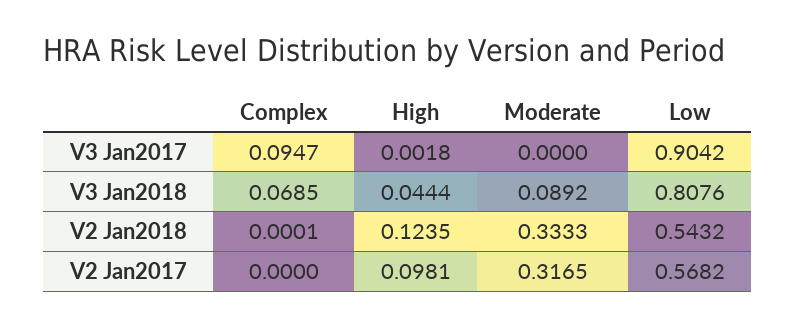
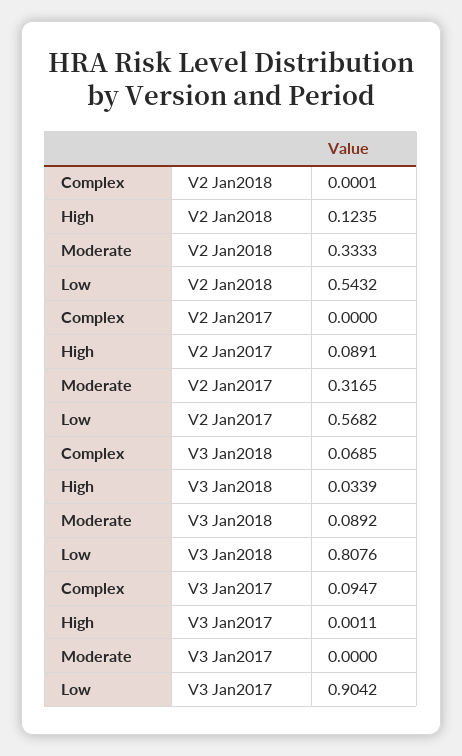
High, V3 Jan2017: 0.0018 -> 0.0011
High, V3 Jan2018: 0.0444 -> 0.0339
High, V2 Jan2017: 0.0981 -> 0.0891

